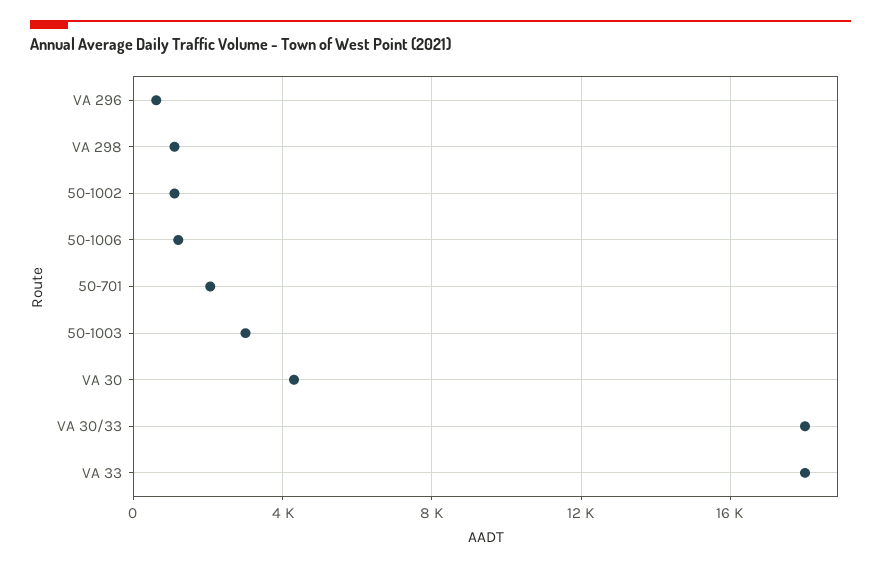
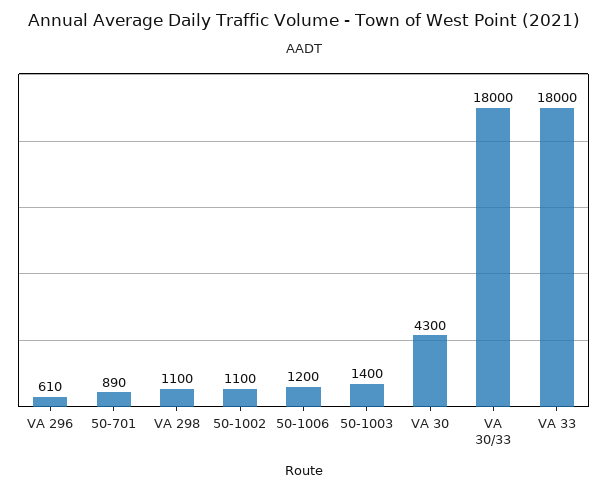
50-701: 2000 -> 890
50-1003: 3000 -> 1400

